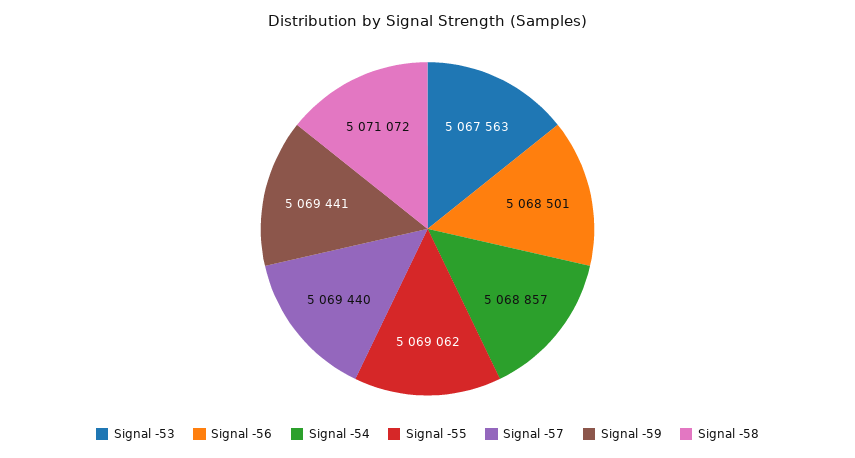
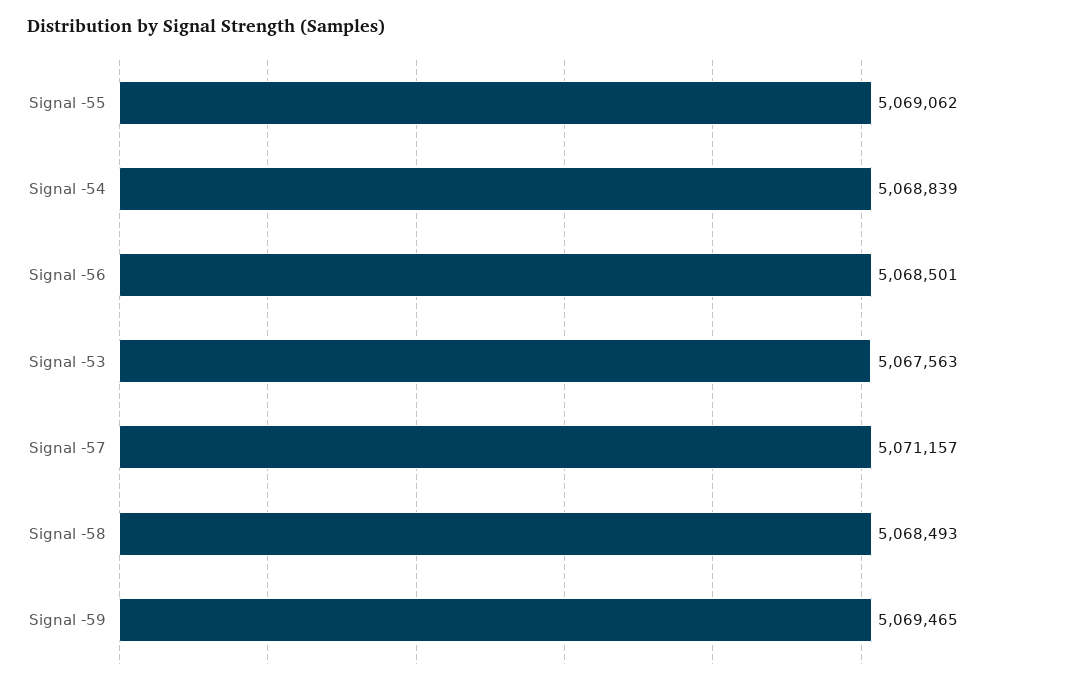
Signal -54: 5068857 -> 5068839
Signal -57: 5069440 -> 5071157
Signal -59: 5069441 -> 5069465
Signal -58: 5071072 -> 5068493

